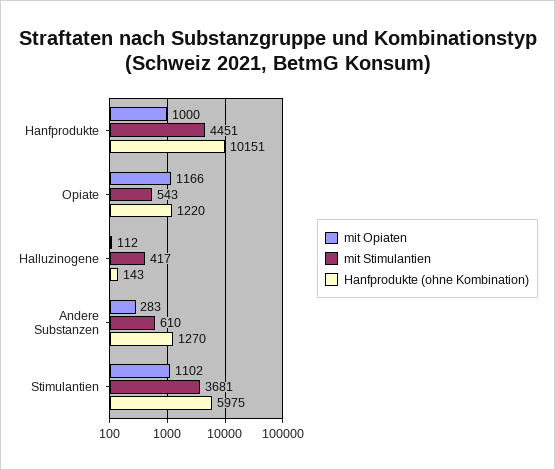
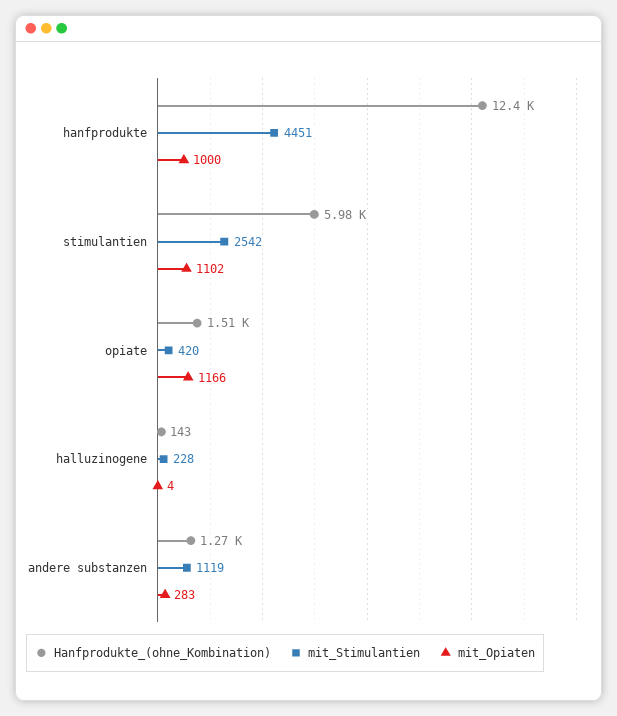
Hanfprodukte (ohne Kombination), Hanfprodukte: 10151 -> 12400
mit Stimulantien, Opiate: 543 -> 420
Hanfprodukte (ohne Kombination), Opiate: 1220 -> 1510
mit Opiaten, Halluzinogene: 112 -> 4
mit Stimulantien, Halluzinogene: 417 -> 228
mit Stimulantien, Andere Substanzen: 610 -> 1119
mit Stimulantien, Stimulantien: 3681 -> 2542

